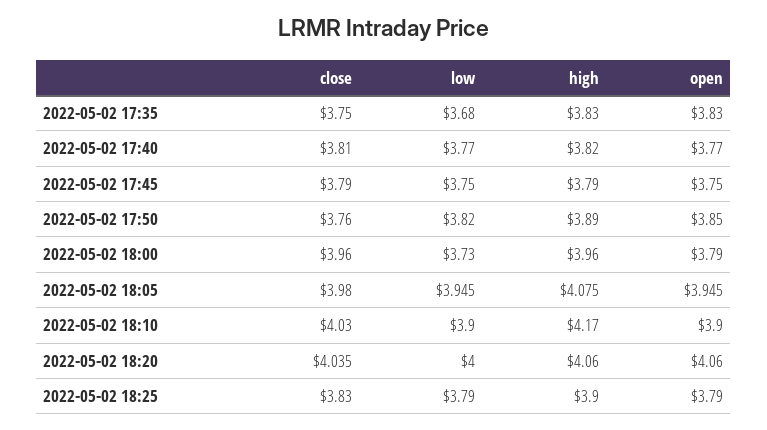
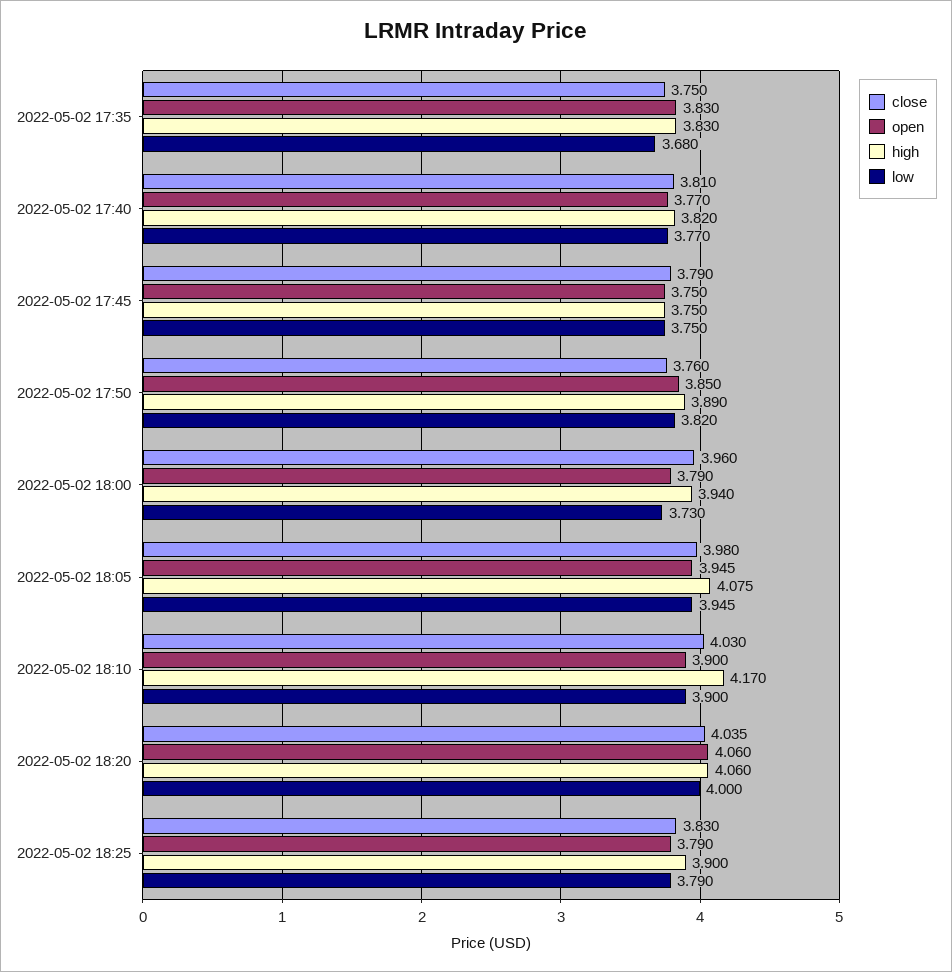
high, 2022-05-02 17:45: 3.79 -> 3.75
high, 2022-05-02 18:00: 3.96 -> 3.94

